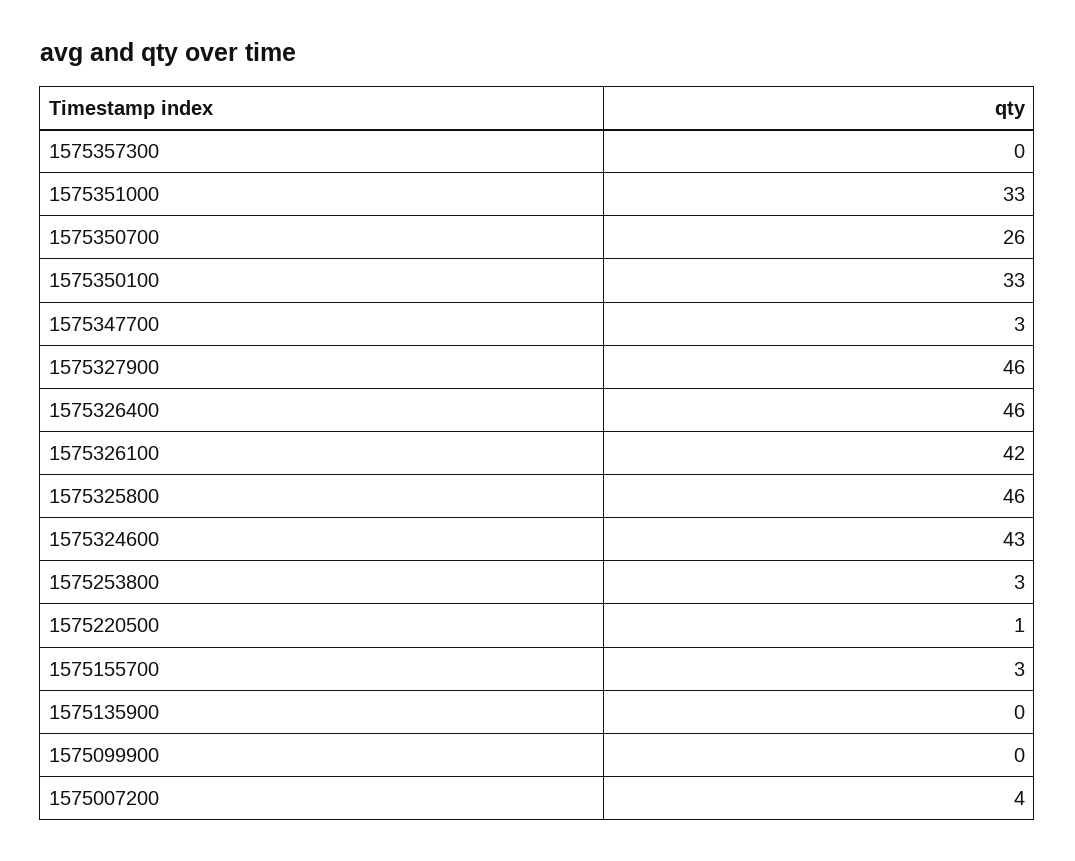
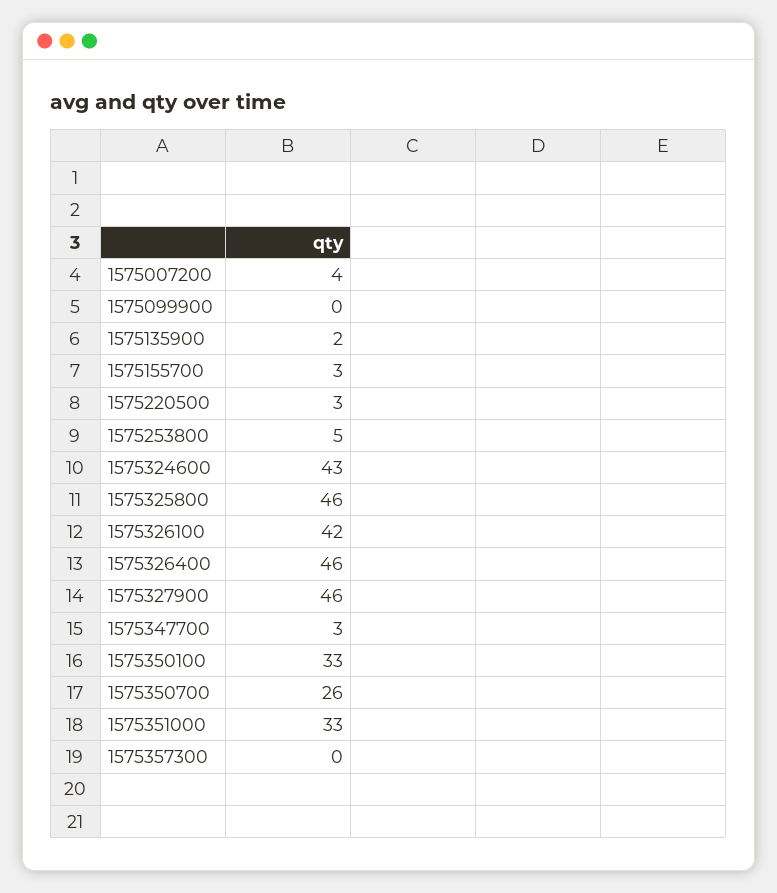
1575253800: 3 -> 5
1575220500: 1 -> 3
1575135900: 0 -> 2

